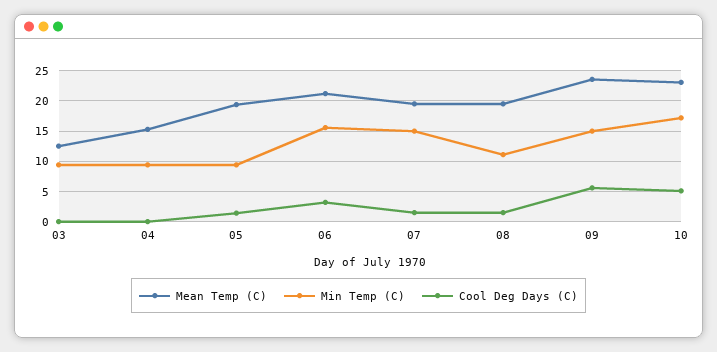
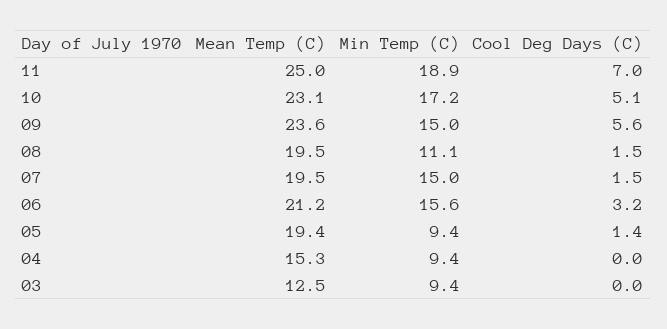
Mean Temp (C), 11: none -> 25
Min Temp (C), 11: none -> 18.9
Cool Deg Days (C), 11: none -> 7

